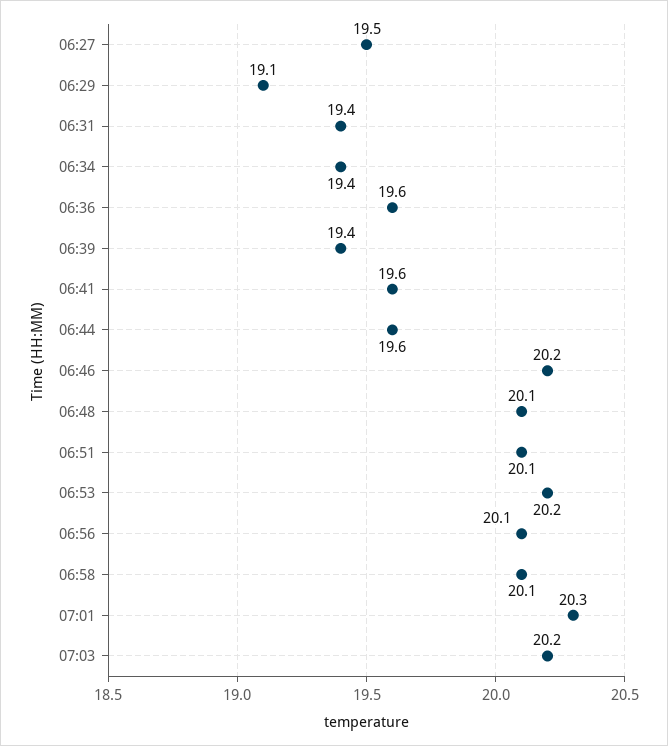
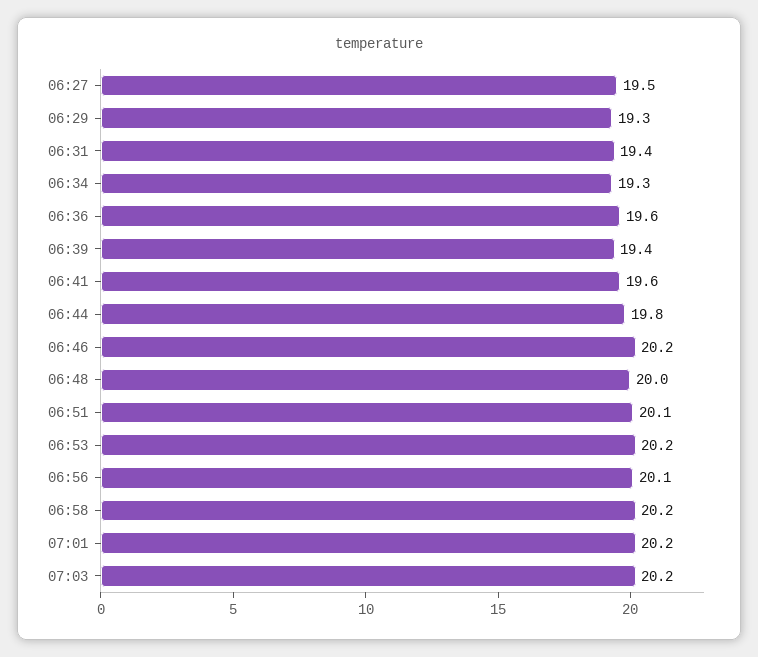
06:29: 19.1 -> 19.3
06:34: 19.4 -> 19.3
06:44: 19.6 -> 19.8
06:48: 20.1 -> 20
06:58: 20.1 -> 20.2
07:01: 20.3 -> 20.2

